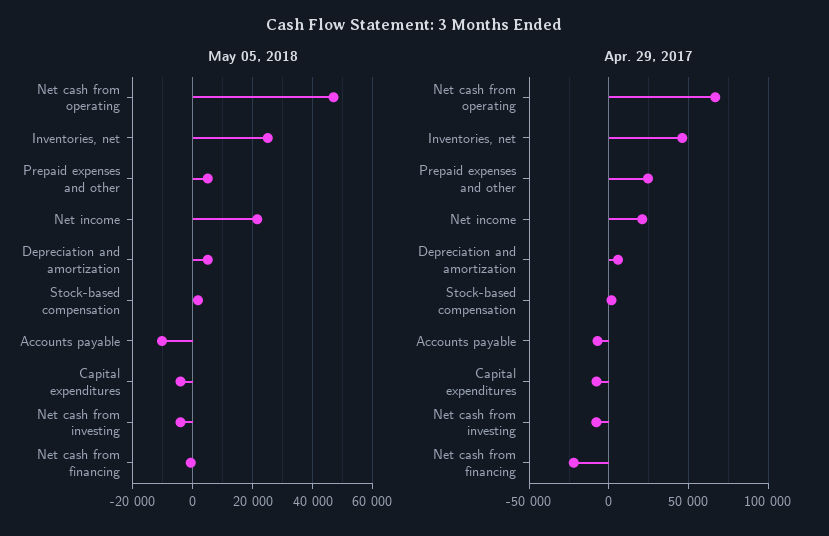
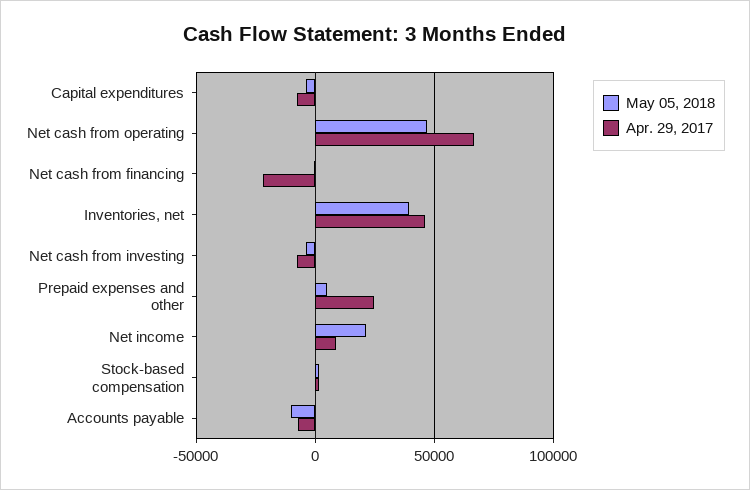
May 05, 2018, Inventories, net: 25000 -> 40000
May 05, 2018, Depreciation and amortization: 5000 -> none
Apr. 29, 2017, Net income: 20000 -> 10000
Apr. 29, 2017, Depreciation and amortization: 5000 -> none

